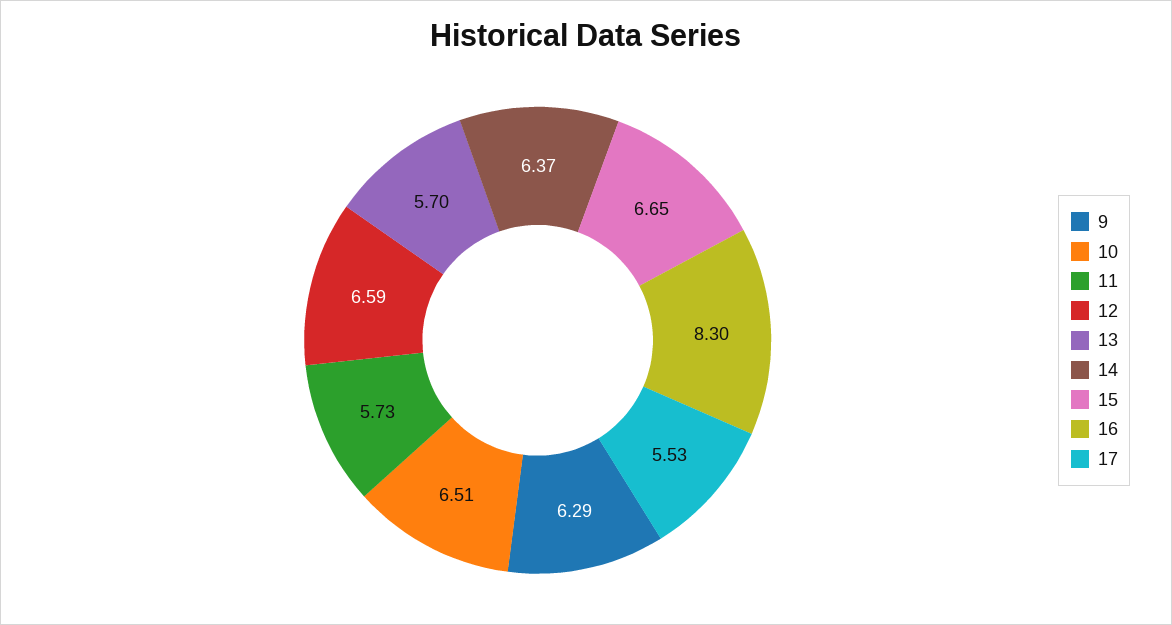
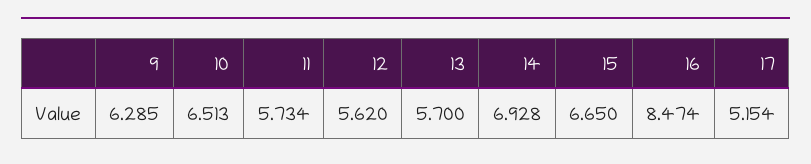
12: 6.59 -> 5.62
14: 6.37 -> 6.928
16: 8.3 -> 8.474
17: 5.53 -> 5.154

